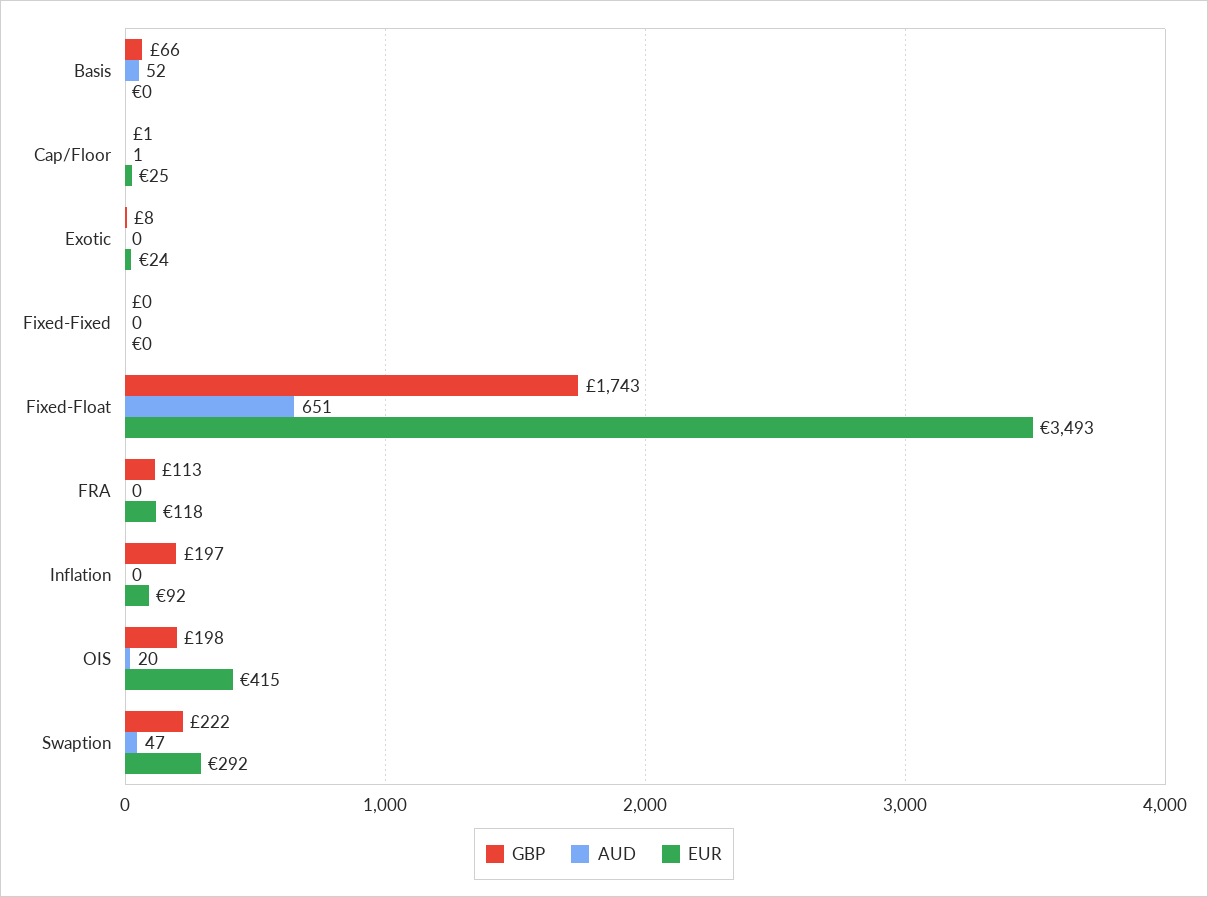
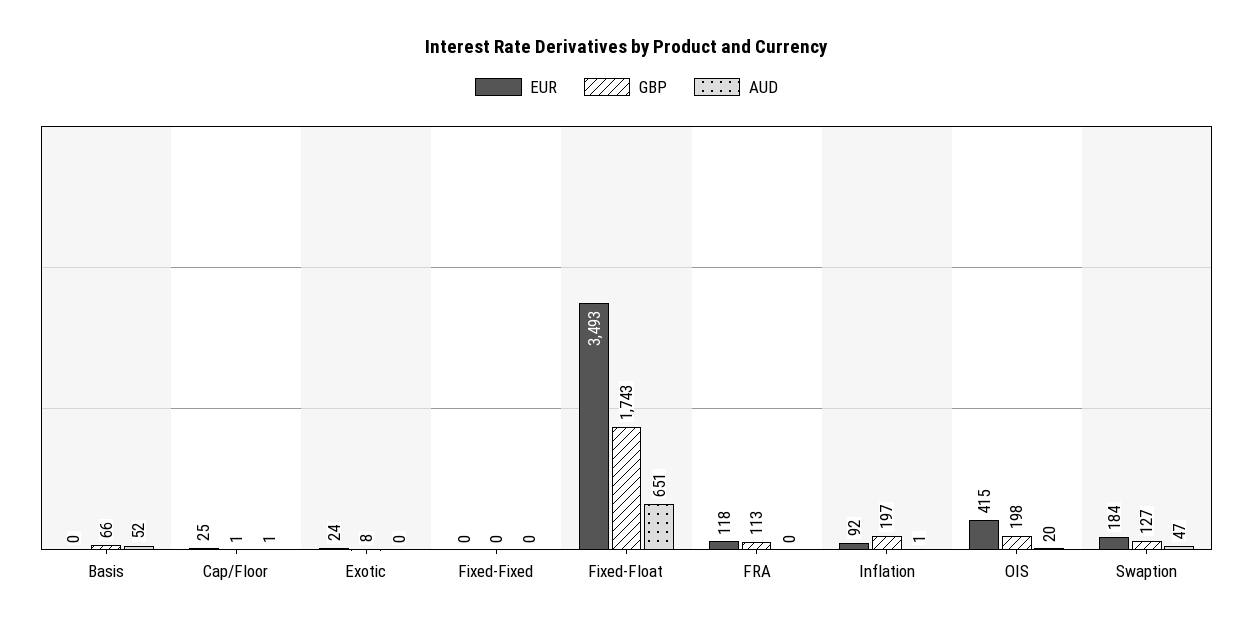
AUD, Inflation: 0 -> 1
GBP, Swaption: 222 -> 127
EUR, Swaption: 292 -> 184

